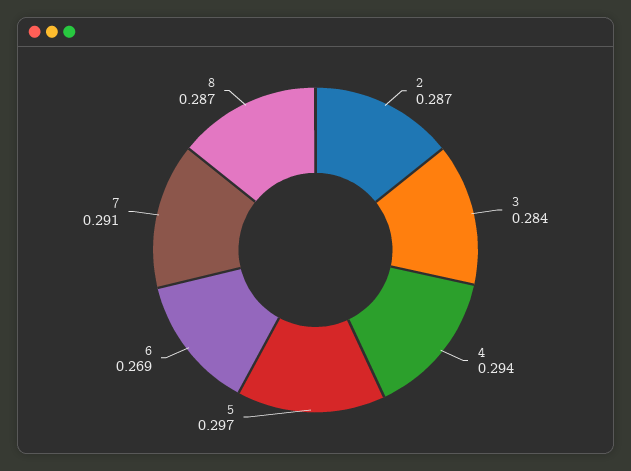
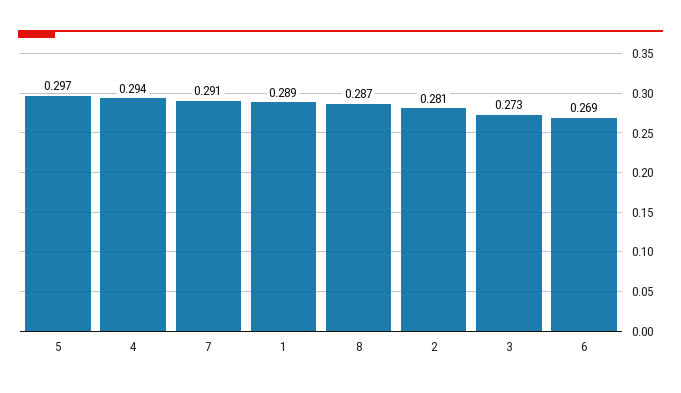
2: 0.287 -> 0.281
3: 0.284 -> 0.273
1: none -> 0.289

